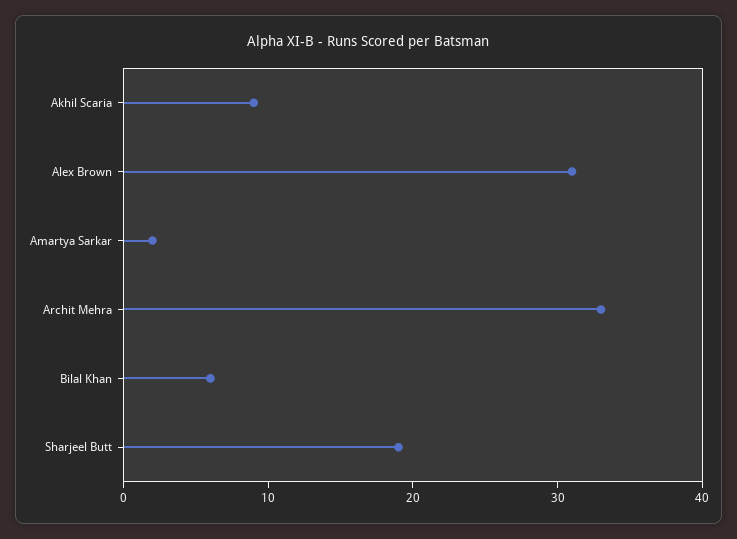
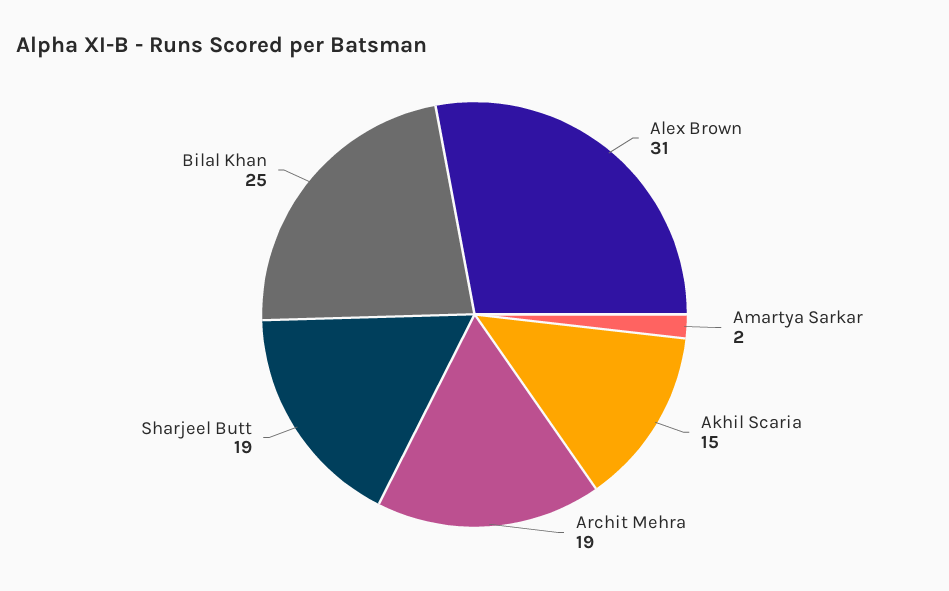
Akhil Scaria: 9 -> 15
Archit Mehra: 33 -> 19
Bilal Khan: 6 -> 25

